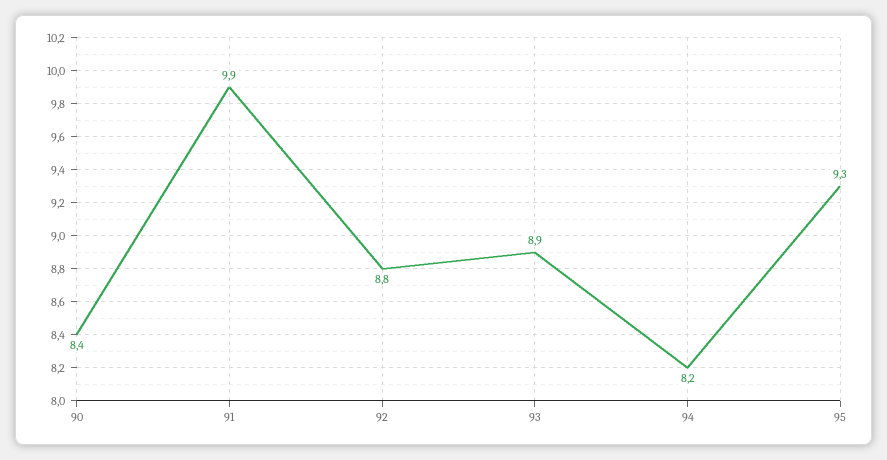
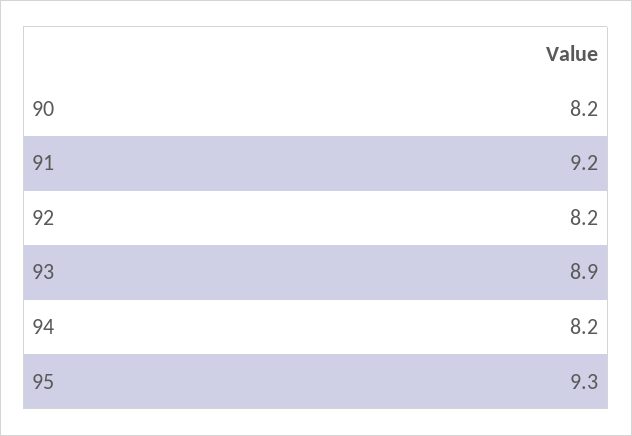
90: 8.4 -> 8.2
91: 9.9 -> 9.2
92: 8.8 -> 8.2

